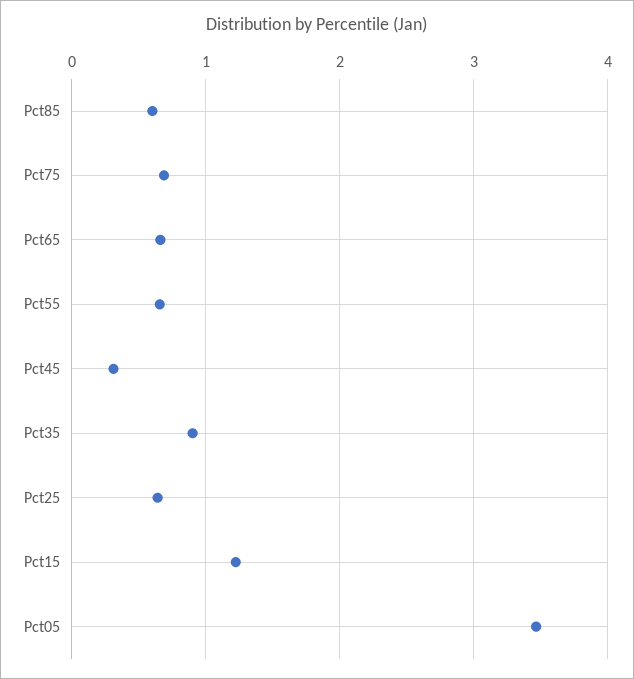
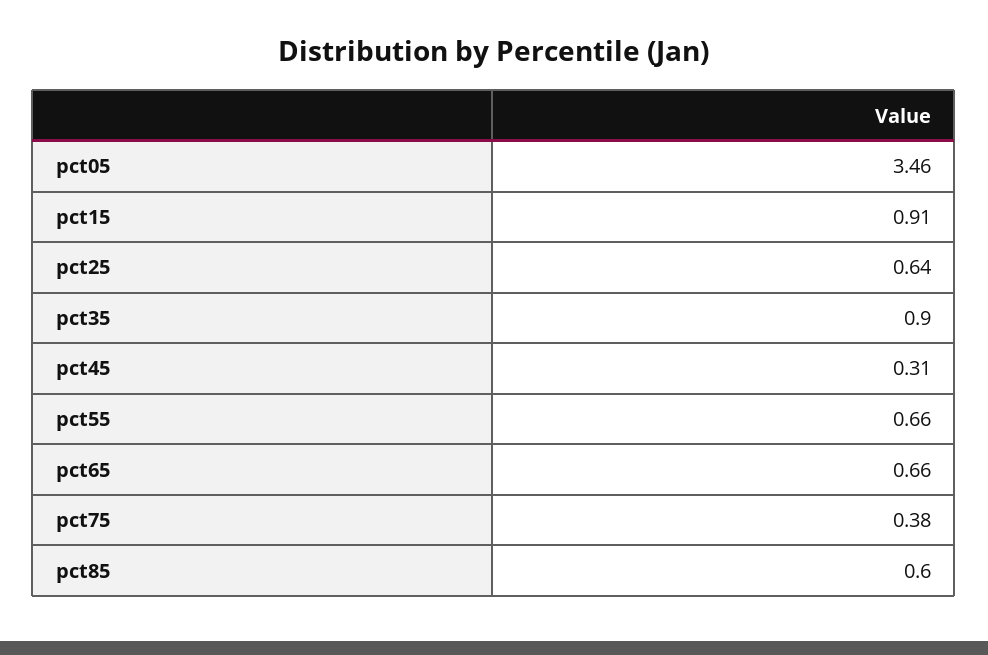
Pct75: 0.7 -> 0.38
Pct15: 1.2 -> 0.91

